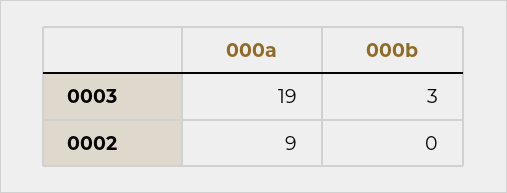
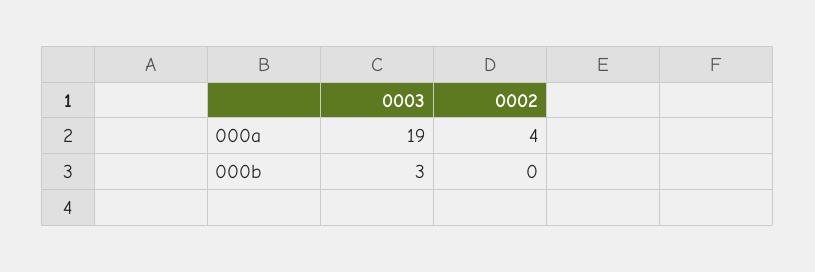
000a, 0002: 9 -> 4

